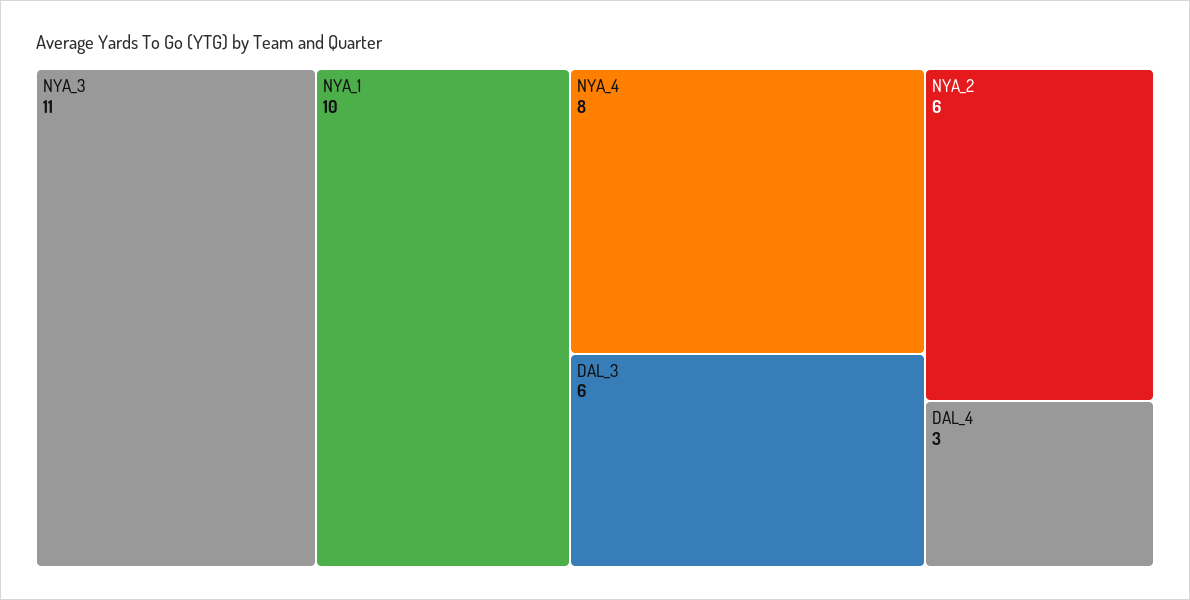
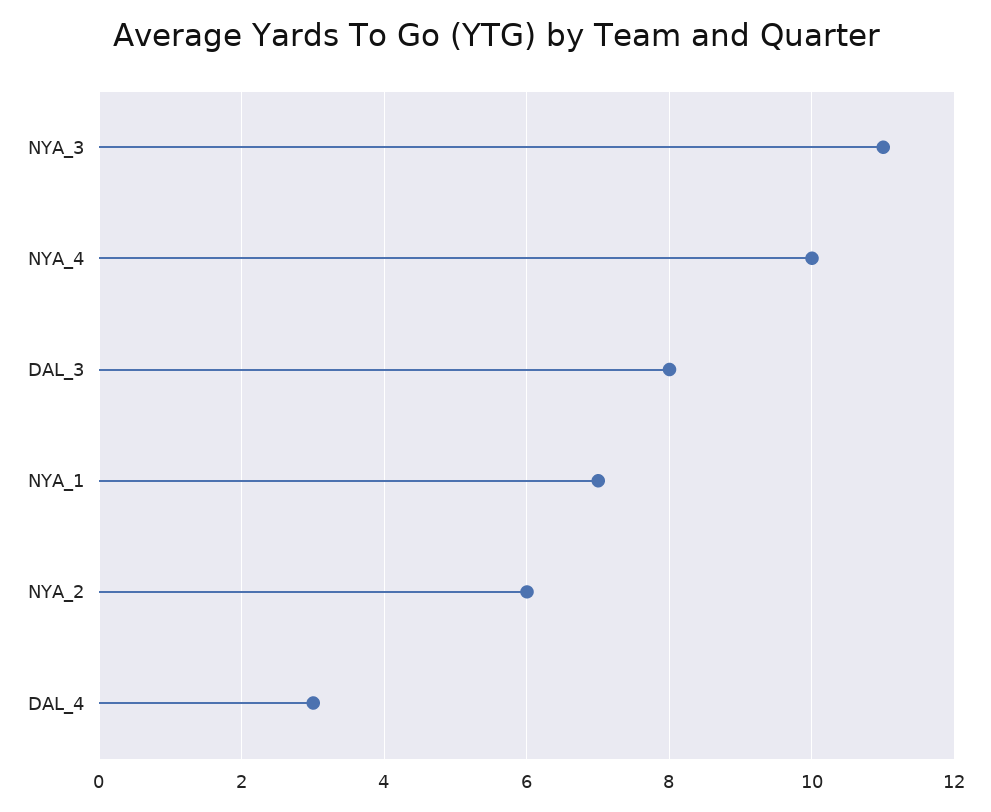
NYA_1: 10 -> 7
NYA_4: 8 -> 10
DAL_3: 6 -> 8

